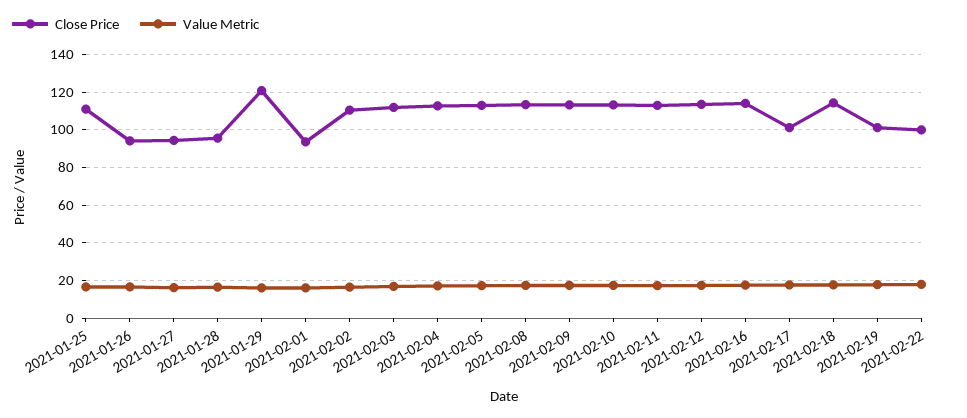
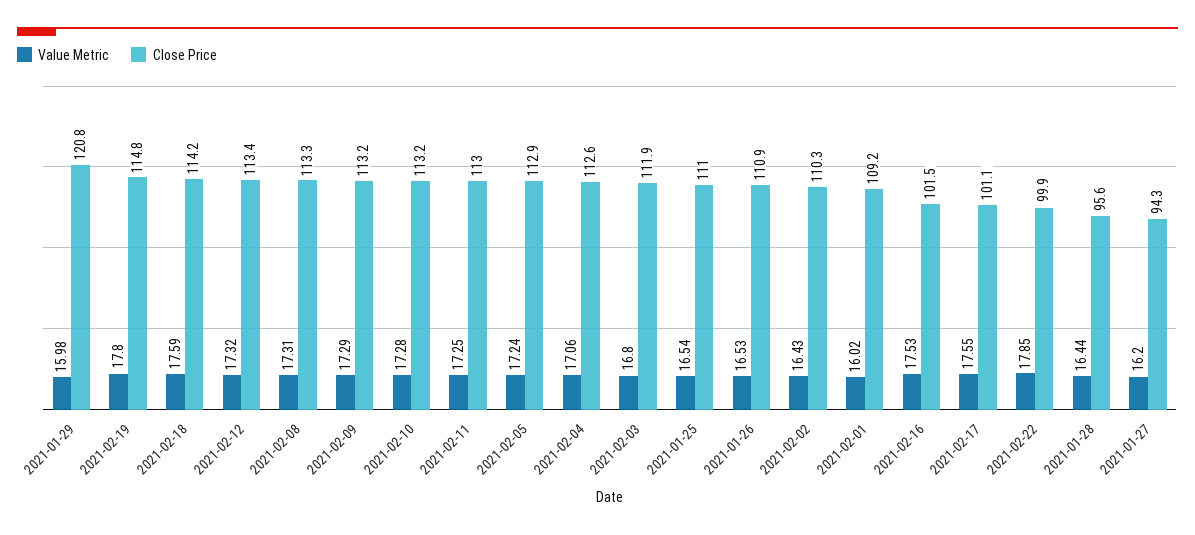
Close Price, 2021-01-26: 95 -> 110.9
Close Price, 2021-02-01: 95 -> 109.2
Close Price, 2021-02-16: 115 -> 101.5
Close Price, 2021-02-19: 100 -> 114.8

